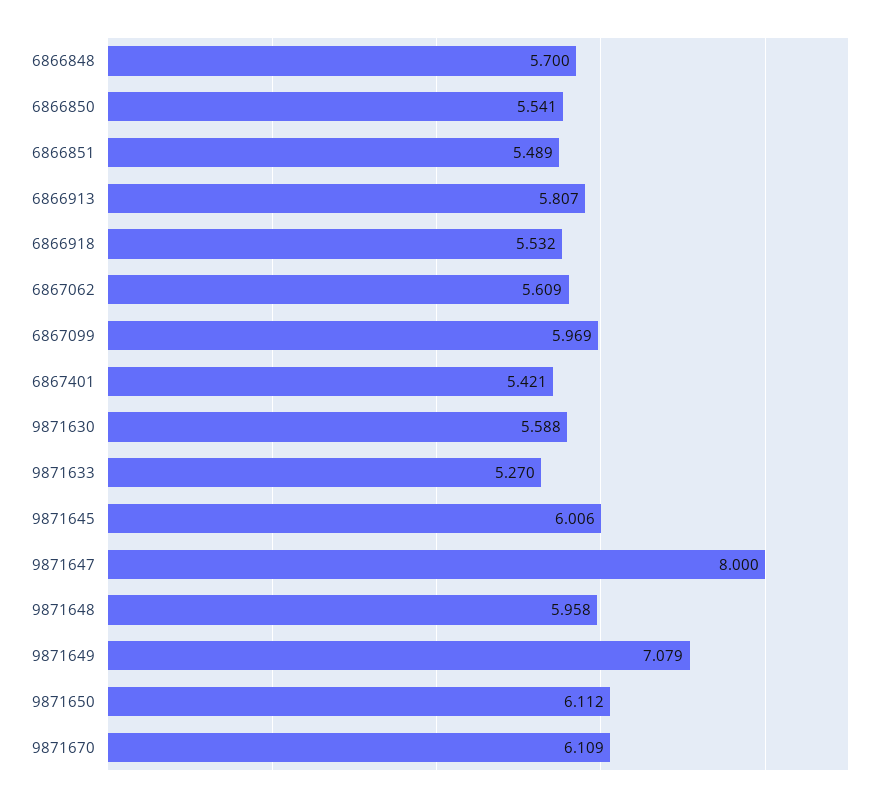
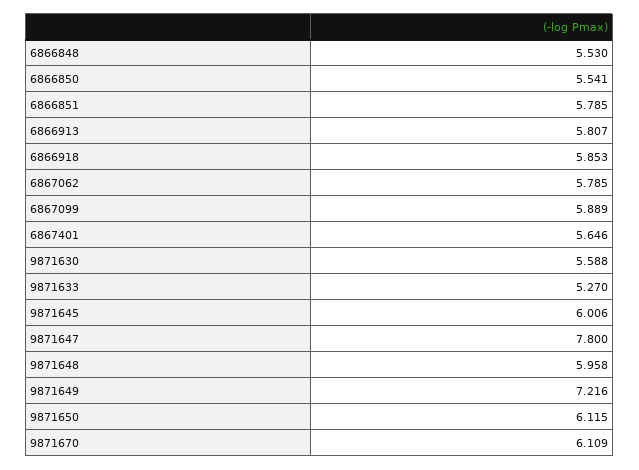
6866848: 5.7 -> 5.53
6866851: 5.489 -> 5.785
6866918: 5.532 -> 5.853
6867062: 5.609 -> 5.785
6867099: 5.969 -> 5.889
6867401: 5.421 -> 5.646
9871647: 8 -> 7.8
9871649: 7.079 -> 7.216
9871650: 6.112 -> 6.115

